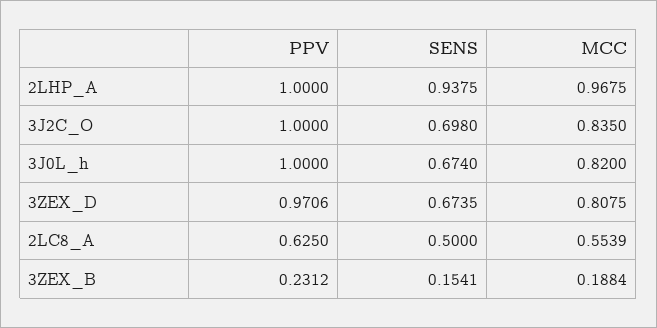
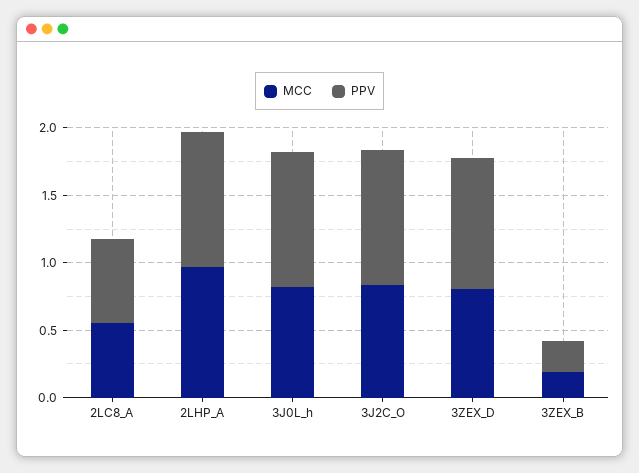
SENS, 2LHP_A: 0.9375 -> none
SENS, 3J2C_O: 0.698 -> none
SENS, 3J0L_h: 0.674 -> none
SENS, 3ZEX_D: 0.6735 -> none
SENS, 2LC8_A: 0.5 -> none
SENS, 3ZEX_B: 0.1541 -> none

